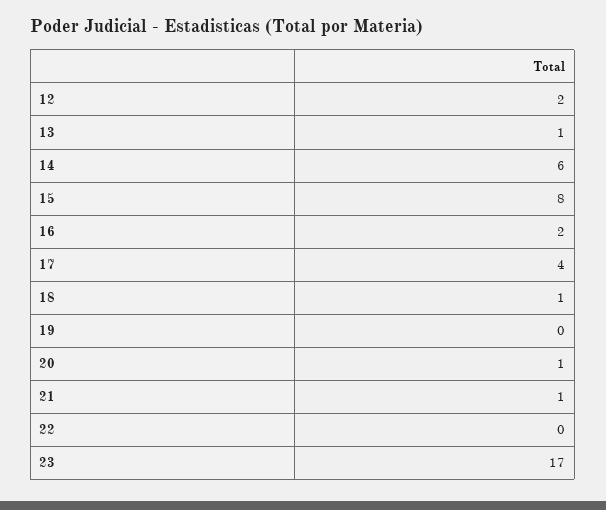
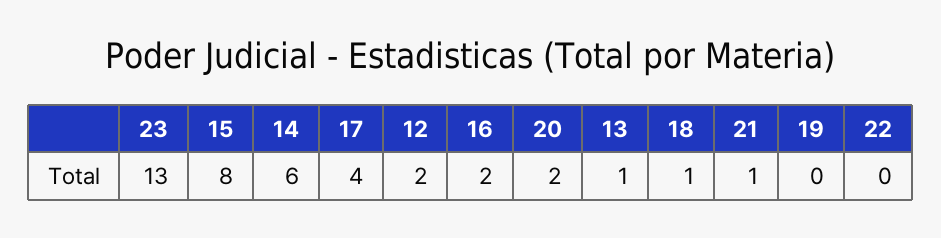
20: 1 -> 2
23: 17 -> 13

